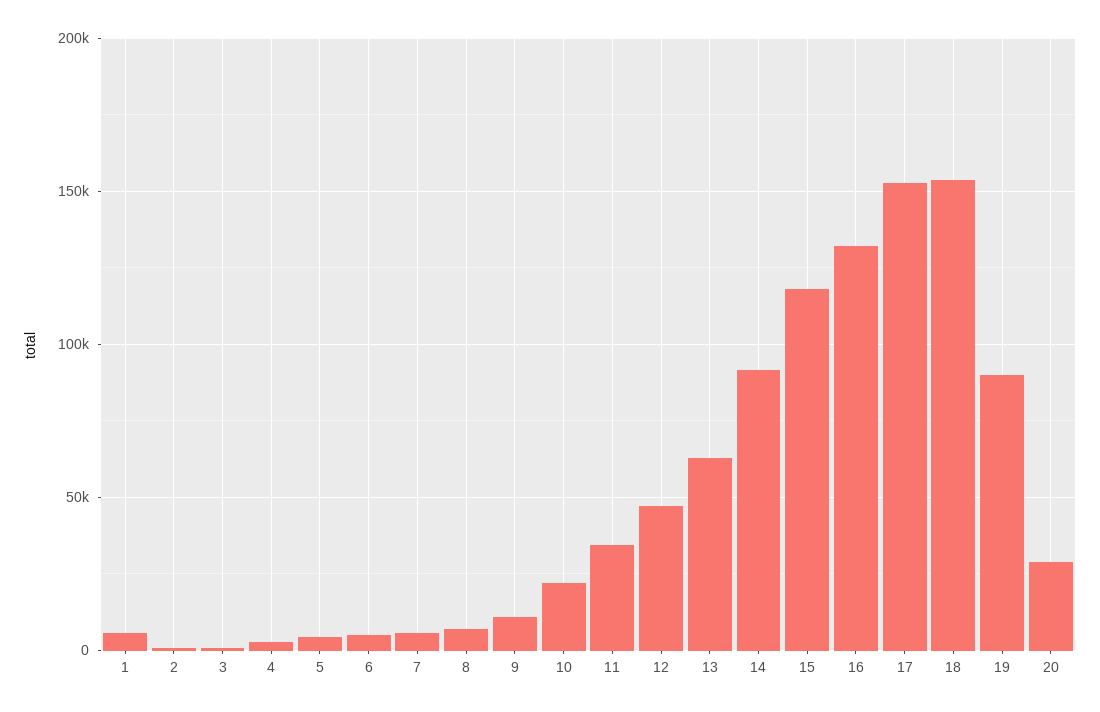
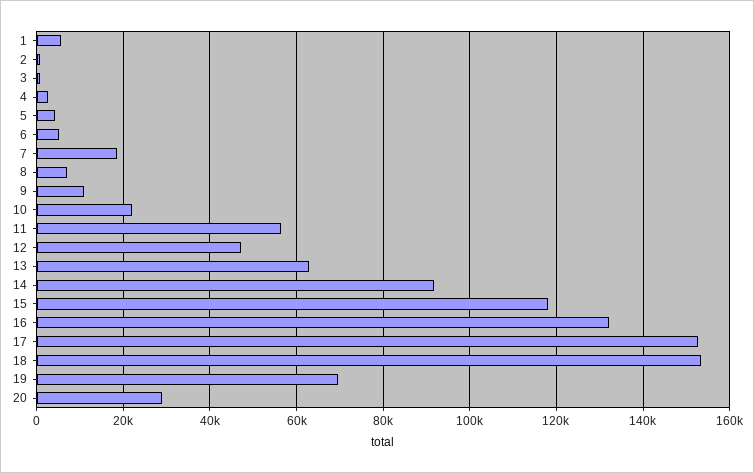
7: 5000 -> 18000
11: 35000 -> 56000
19: 90000 -> 70000

